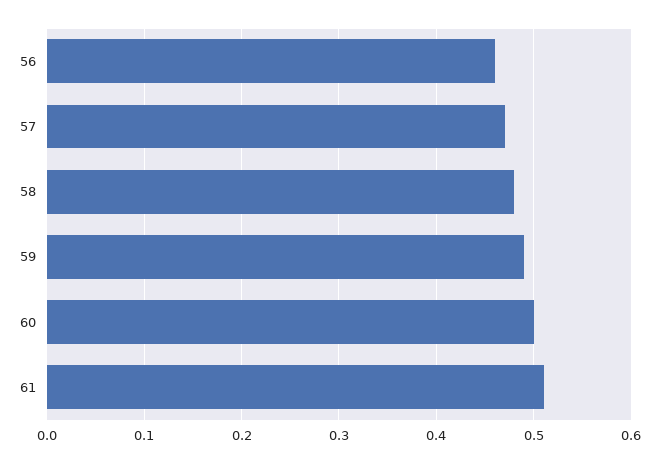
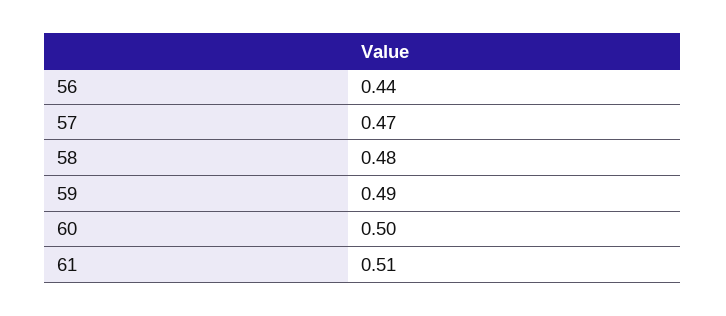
56: 0.46 -> 0.44

